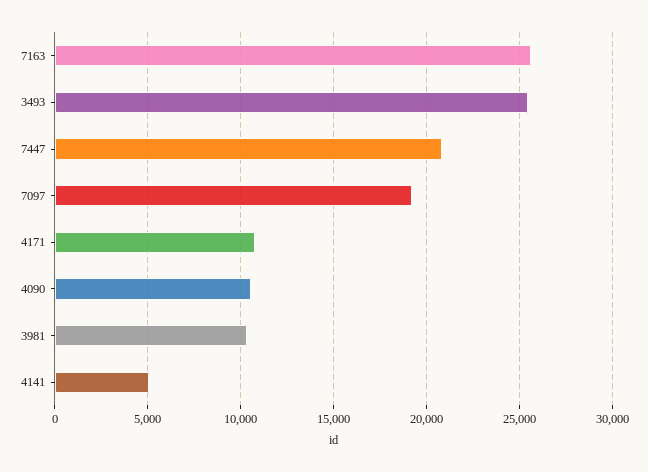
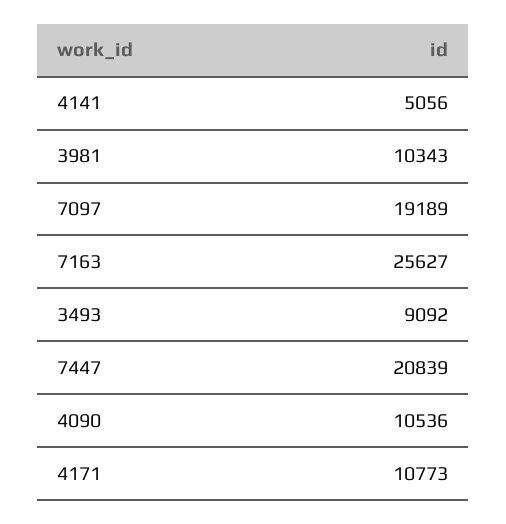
3493: 25500 -> 9092

